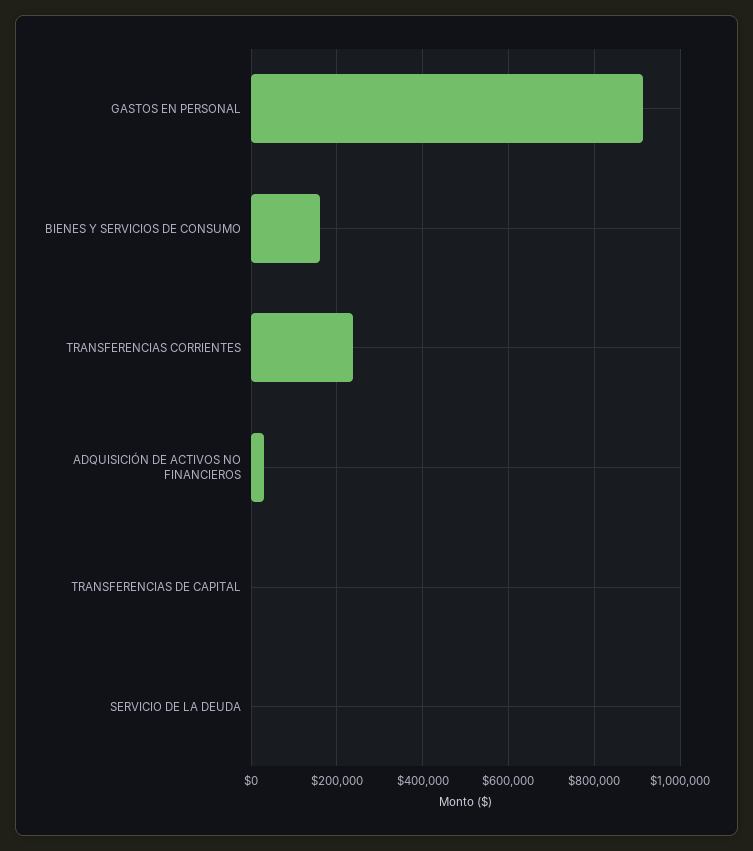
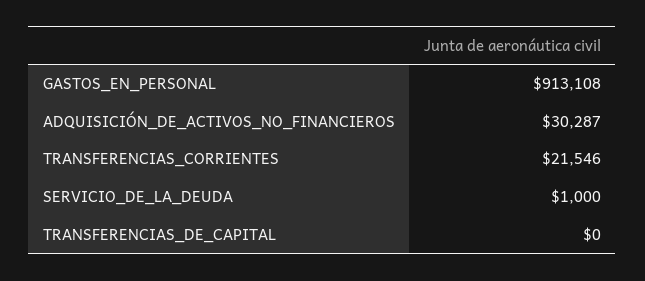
BIENES Y SERVICIOS DE CONSUMO: 160000 -> none
TRANSFERENCIAS CORRIENTES: 240000 -> 21546

